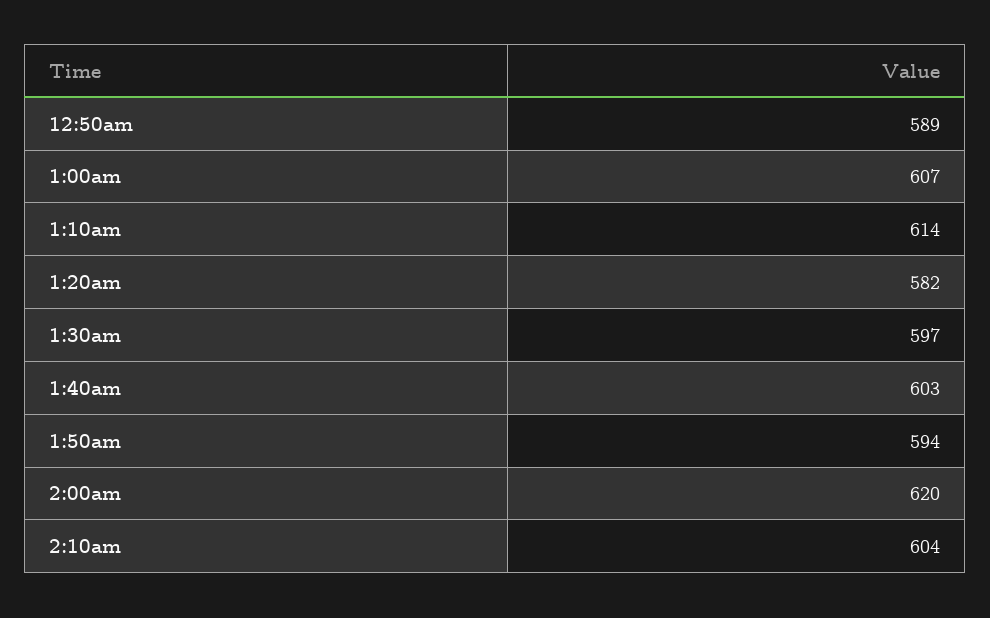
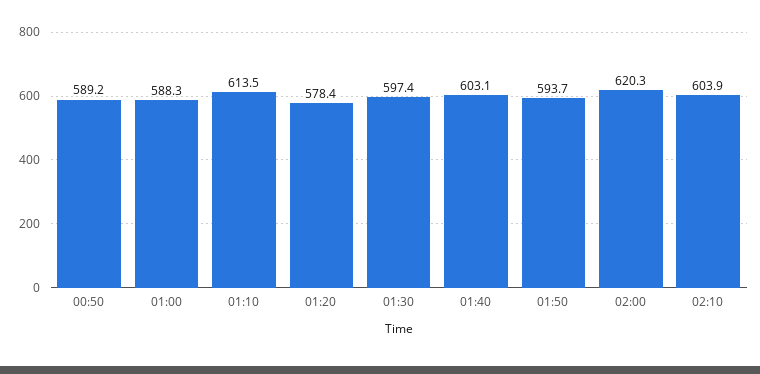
1:00am: 607 -> 588.3
1:20am: 582 -> 578.4

